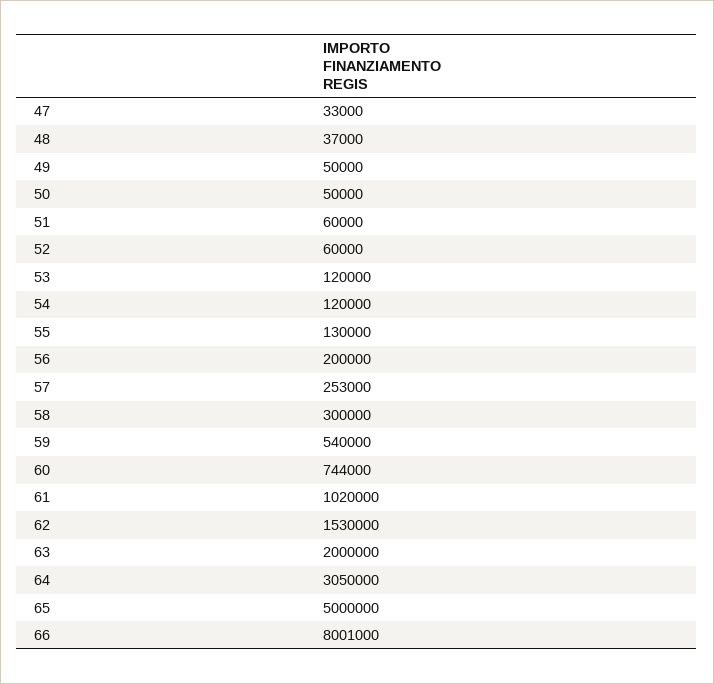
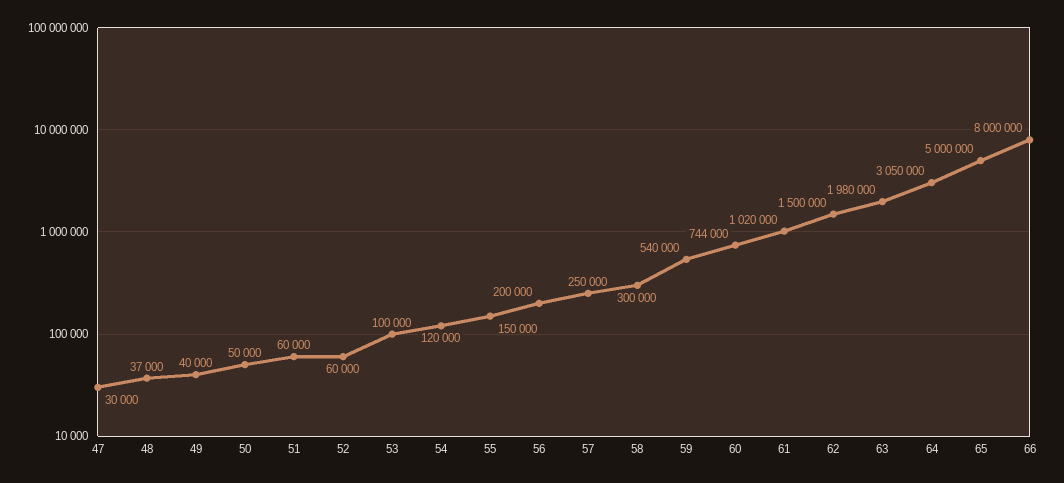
47: 33000 -> 30000
49: 50000 -> 40000
53: 120000 -> 100000
55: 130000 -> 150000
57: 253000 -> 250000
62: 1530000 -> 1500000
63: 2000000 -> 1980000
66: 8001000 -> 8000000

